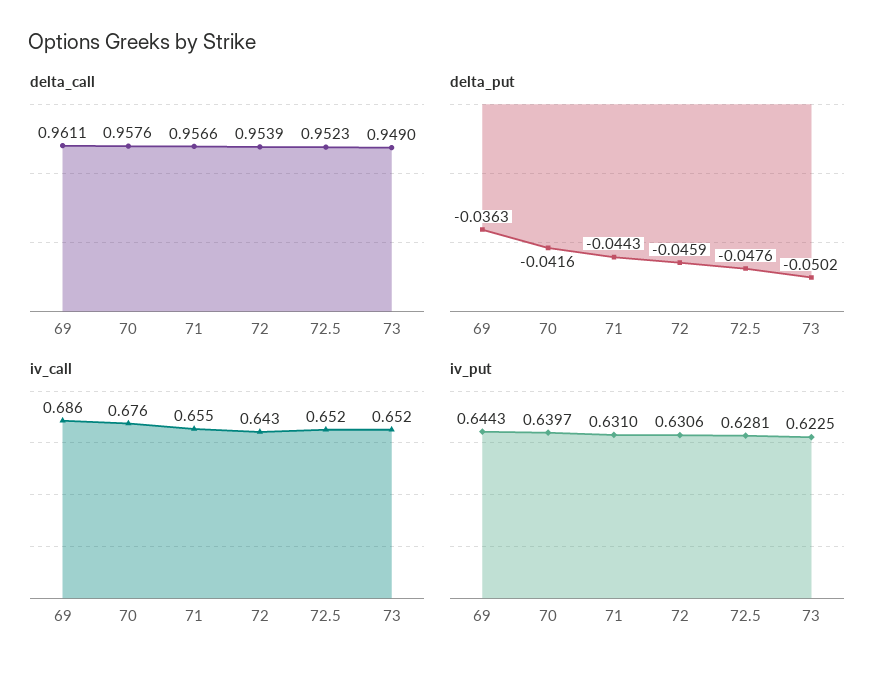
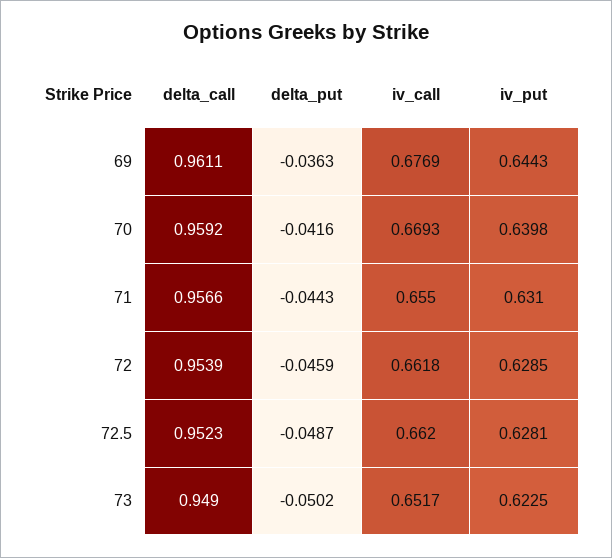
delta_call, 70: 0.9576 -> 0.9592
delta_put, 72.5: -0.0476 -> -0.0487
iv_call, 69: 0.686 -> 0.6769
iv_call, 70: 0.676 -> 0.6693
iv_call, 72: 0.643 -> 0.6618
iv_call, 72.5: 0.652 -> 0.662
iv_put, 70: 0.6397 -> 0.6398
iv_put, 72: 0.6306 -> 0.6285

